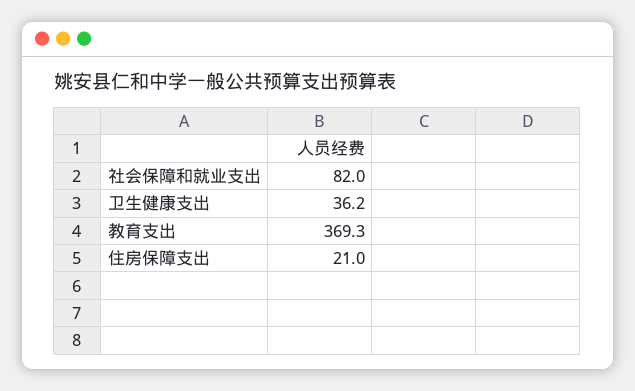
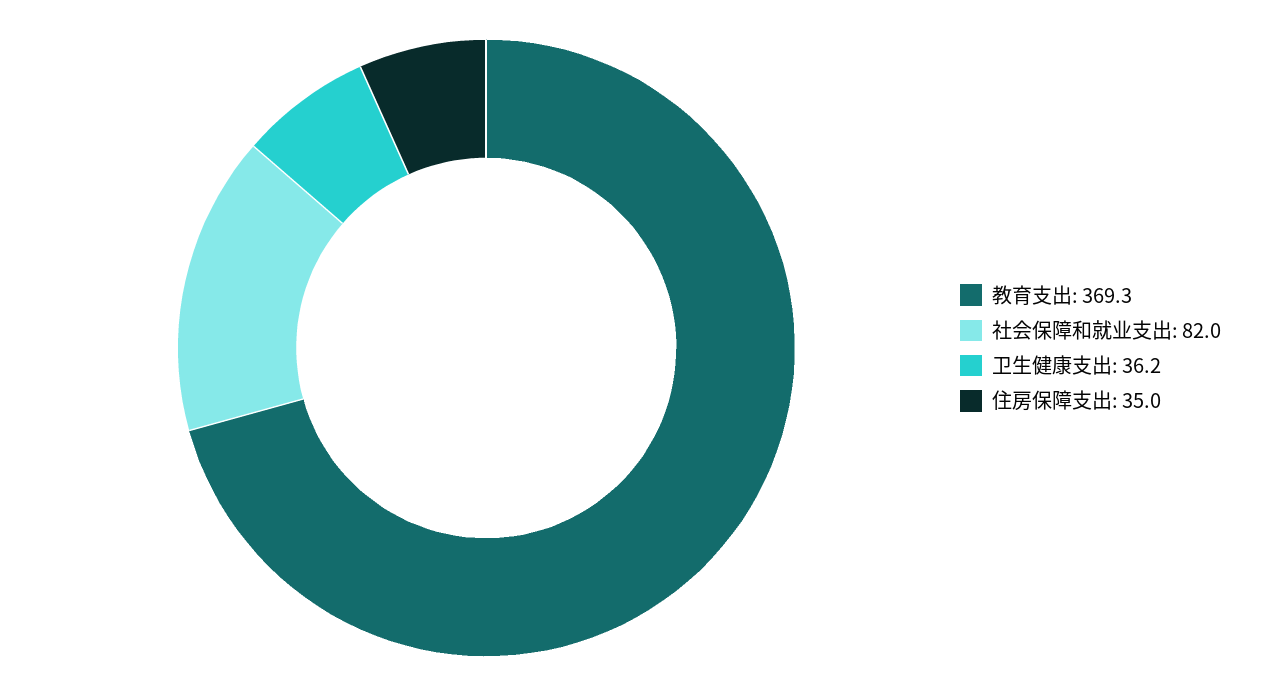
住房保障支出: 21 -> 35

